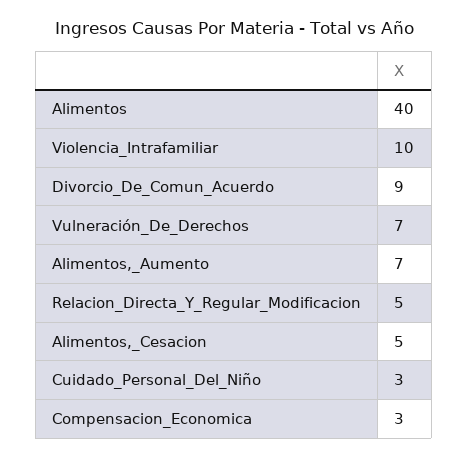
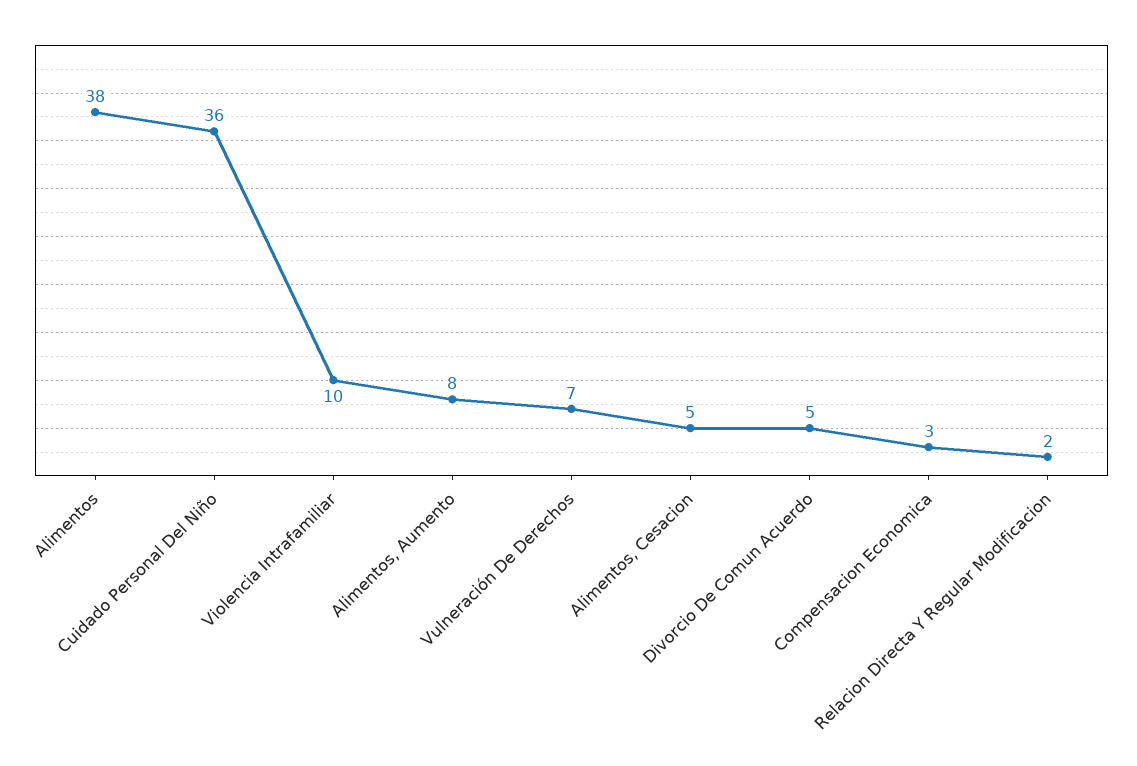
Alimentos: 40 -> 38
Divorcio_De_Comun_Acuerdo: 9 -> 5
Alimentos,_Aumento: 7 -> 8
Relacion_Directa_Y_Regular_Modificacion: 5 -> 2
Cuidado_Personal_Del_Niño: 3 -> 36

